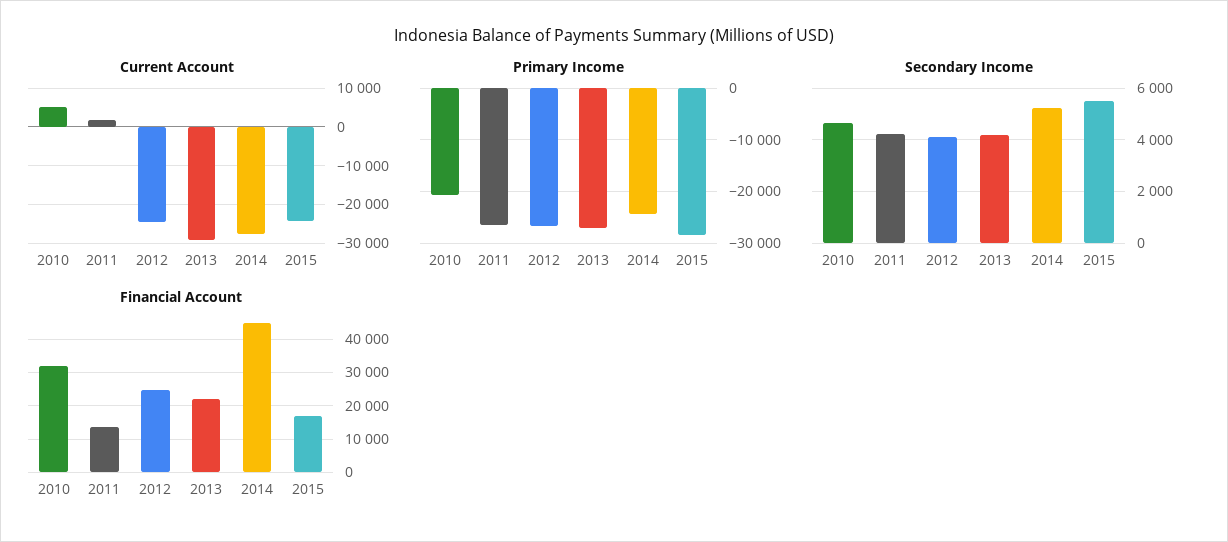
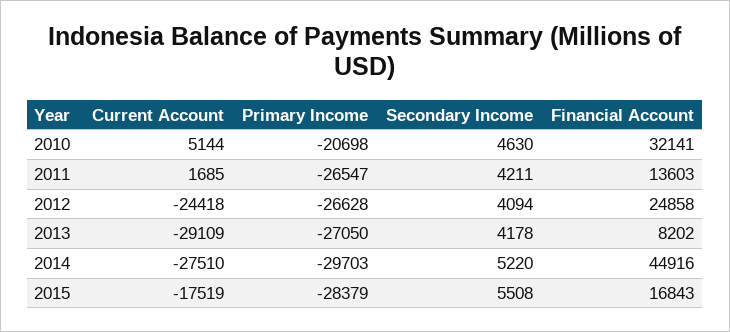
Current Account, 2015: -24000 -> -17519
Primary Income, 2014: -24000 -> -29703
Financial Account, 2013: 22000 -> 8202

